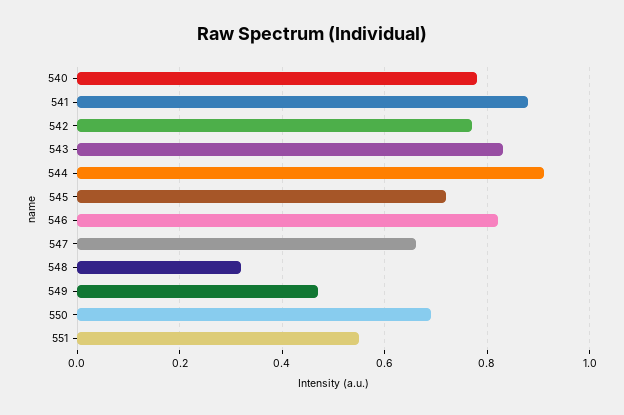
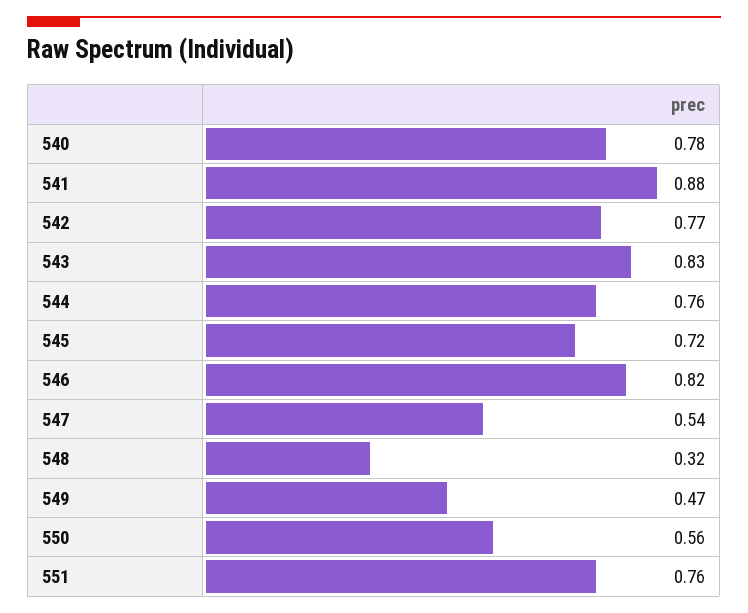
544: 0.9 -> 0.76
547: 0.65 -> 0.54
550: 0.7 -> 0.56
551: 0.55 -> 0.76

